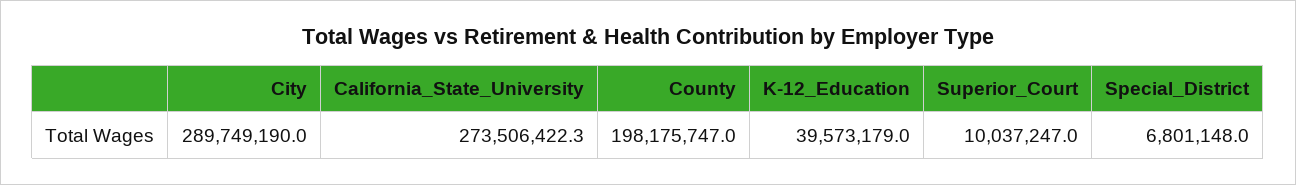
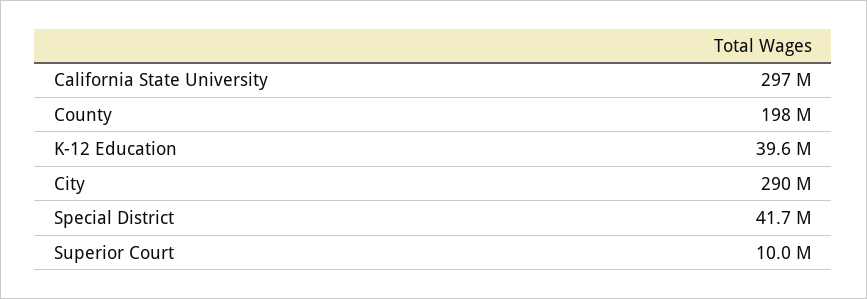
California_State_University: 273506422.3 -> 297000000
Special_District: 6801148 -> 41700000

